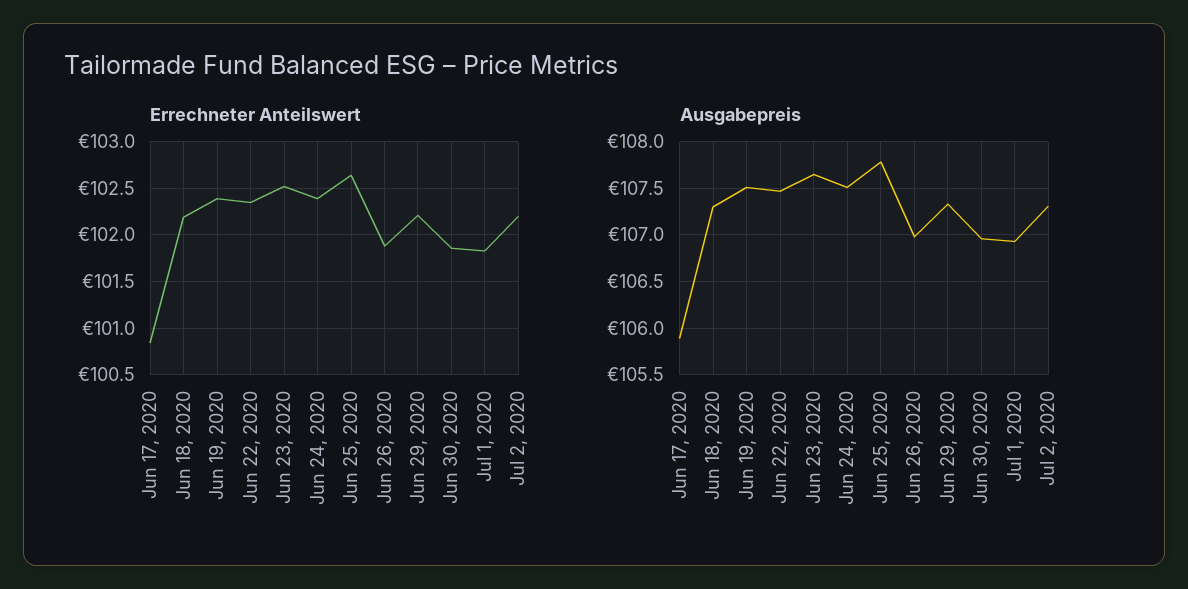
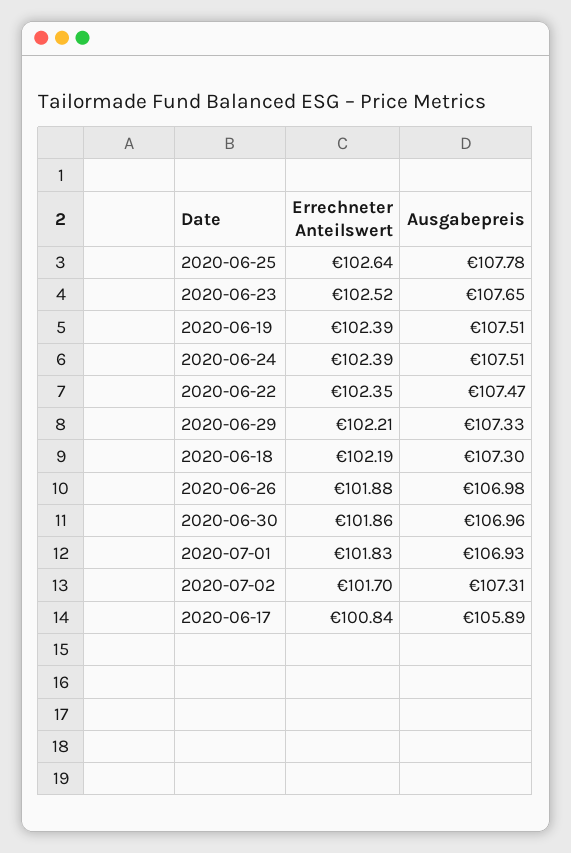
Errechneter Anteilswert, Jul 2, 2020: 102.2 -> 101.7

